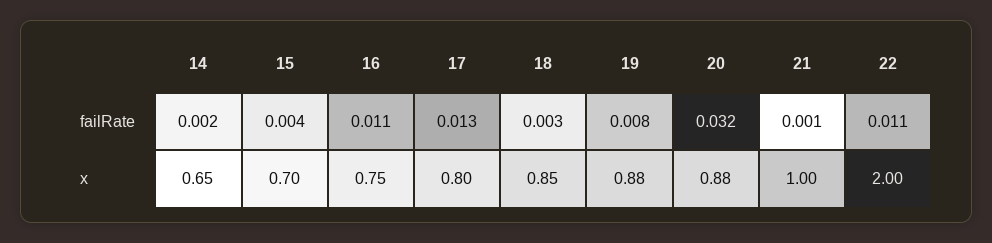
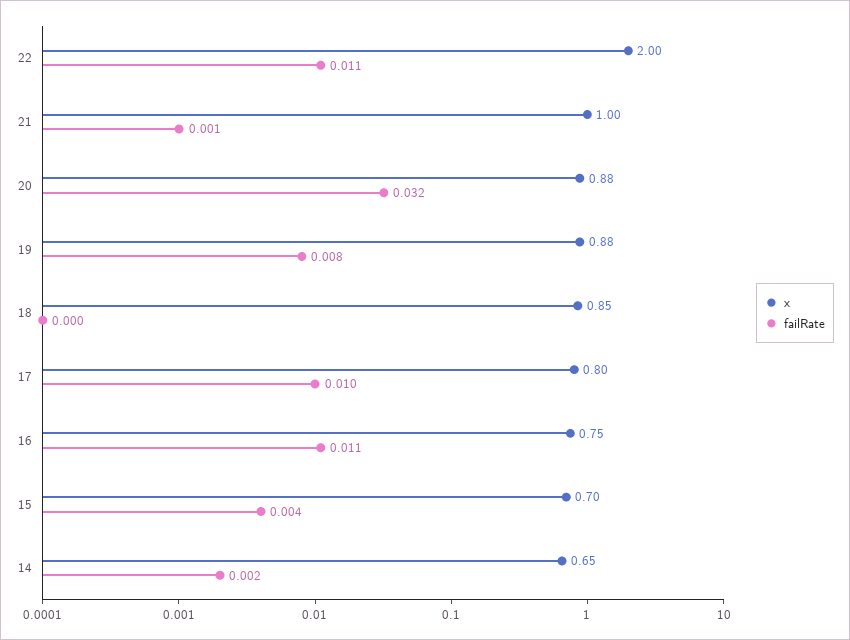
failRate, 17: 0.013 -> 0.01
failRate, 18: 0.003 -> 0

